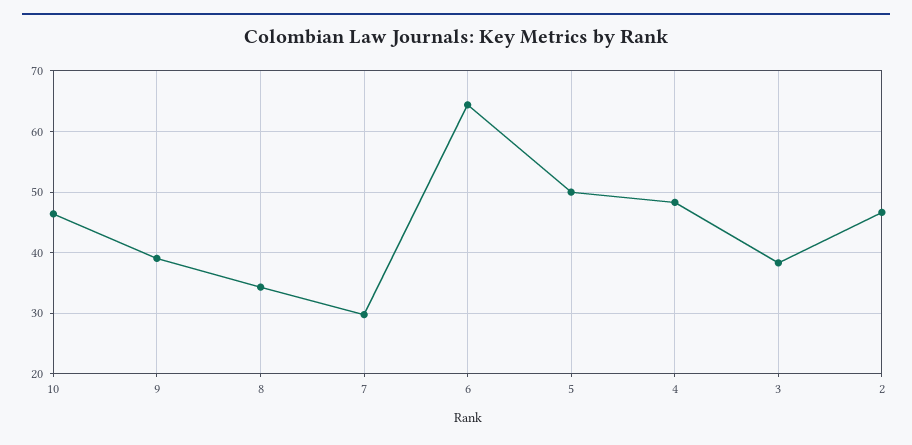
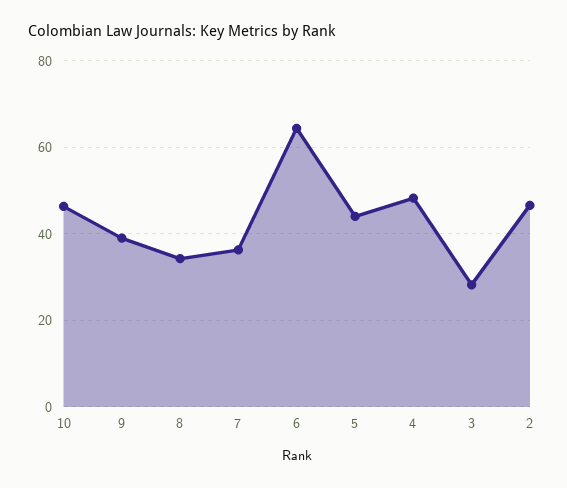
7: 30 -> 36
5: 50 -> 44
3: 38 -> 28

